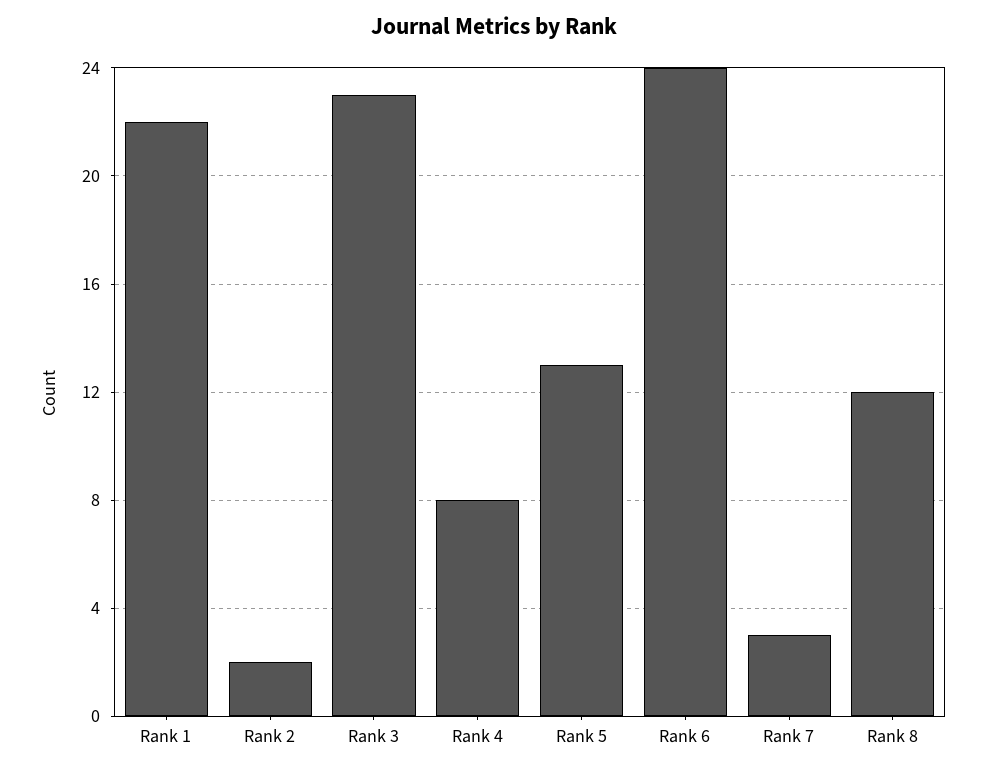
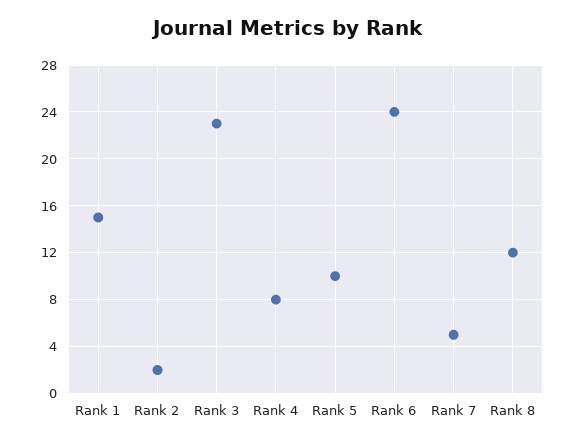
Rank 1: 22 -> 15
Rank 5: 13 -> 10
Rank 7: 3 -> 5

